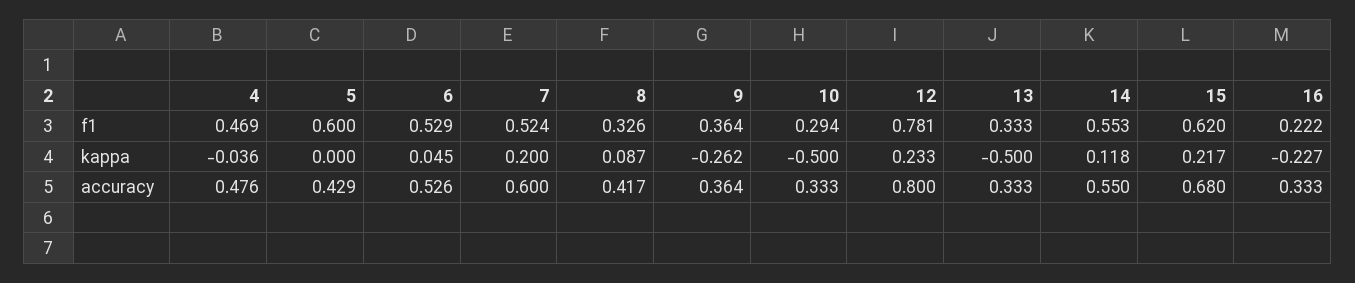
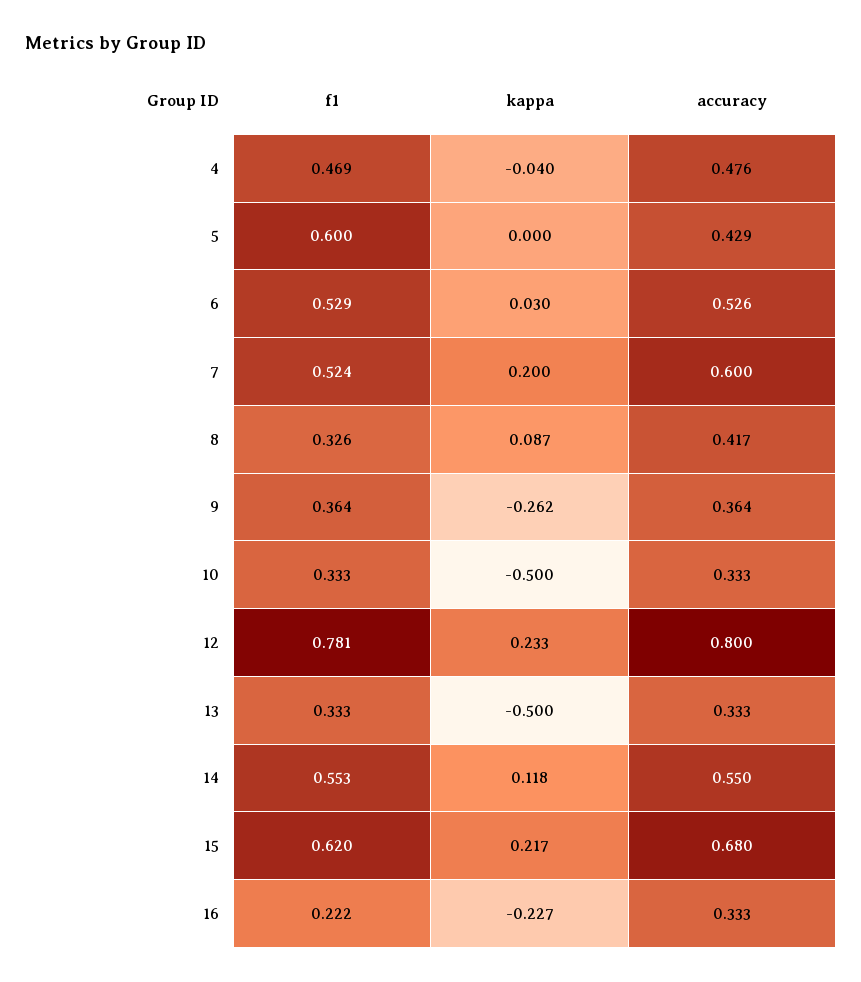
10, f1: 0.294 -> 0.333
4, kappa: -0.036 -> -0.04
6, kappa: 0.045 -> 0.03

